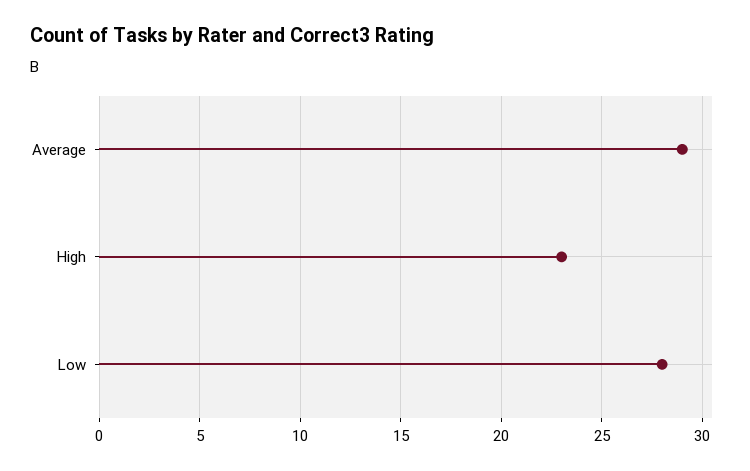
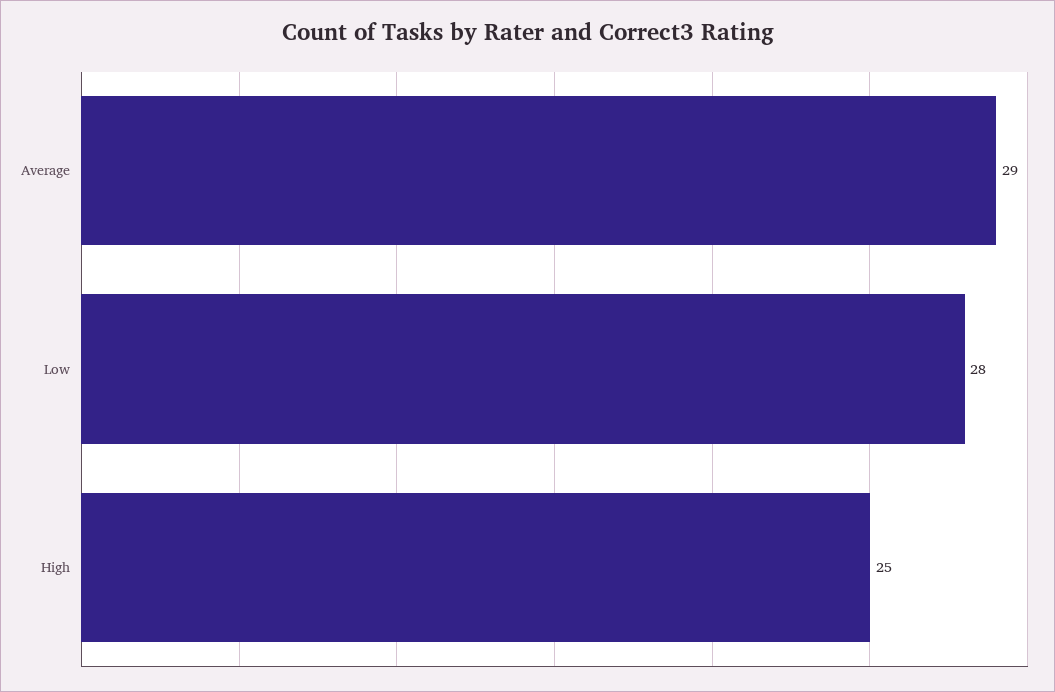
High: 23 -> 25

